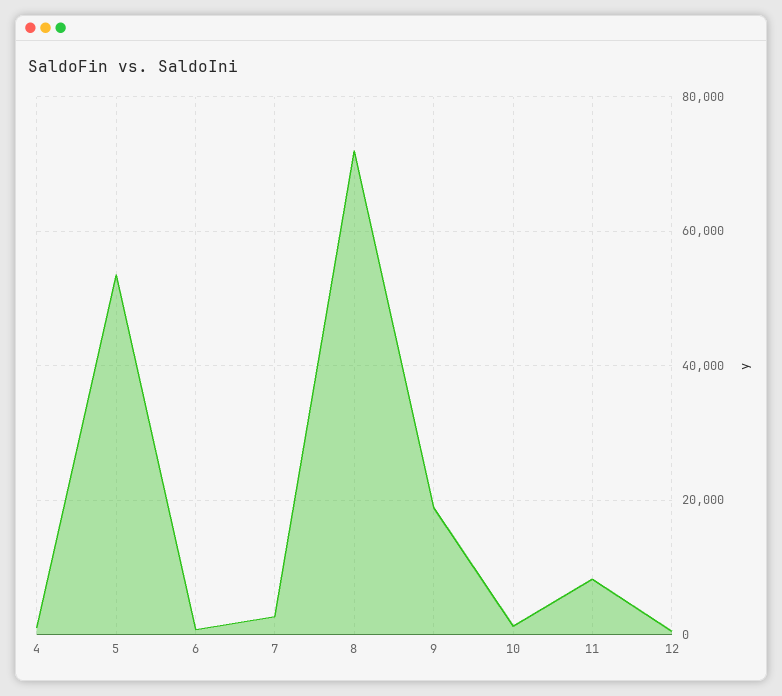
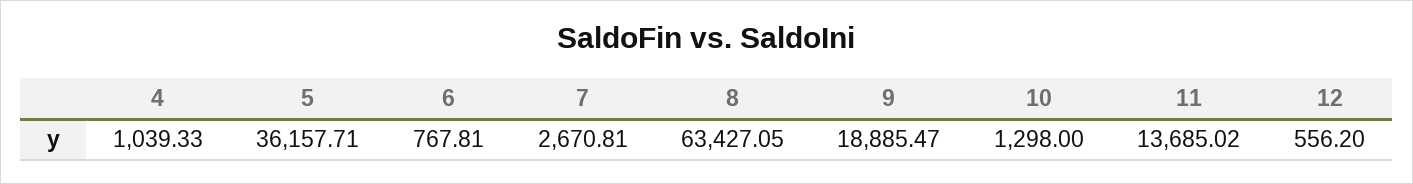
5: 54000 -> 36157.71
8: 72000 -> 63427.05
11: 8000 -> 13685.02

